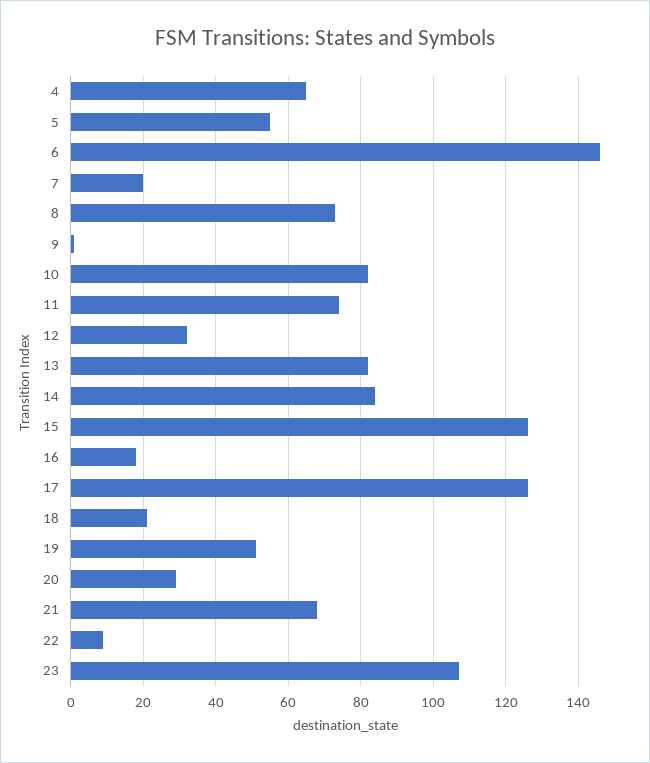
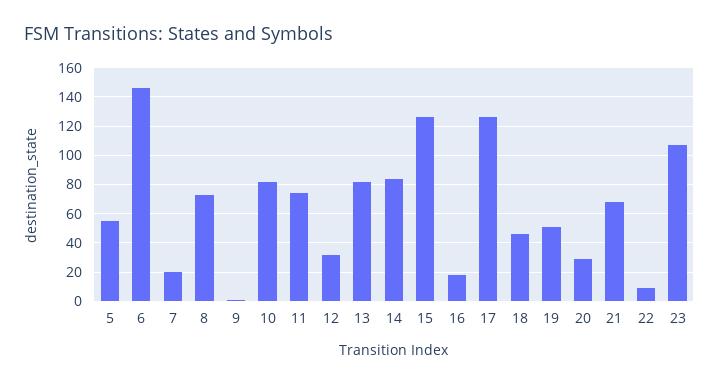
4: 65 -> none
18: 20 -> 45

